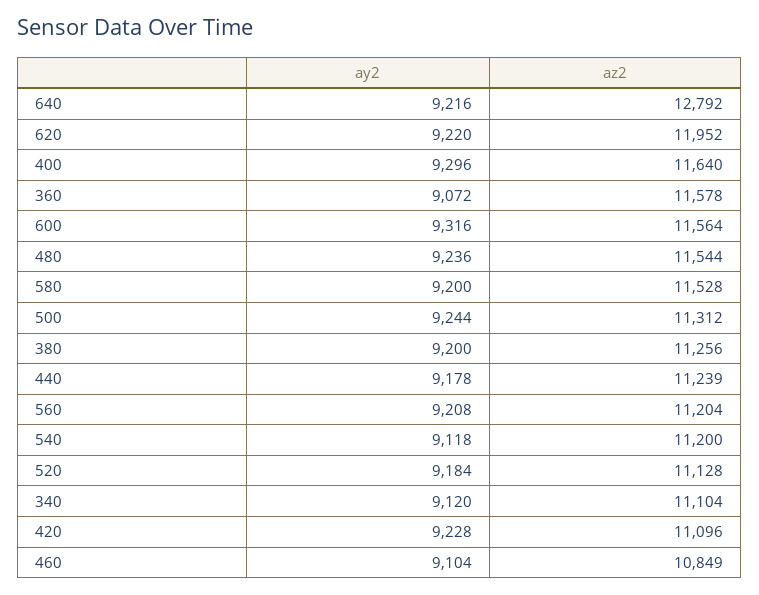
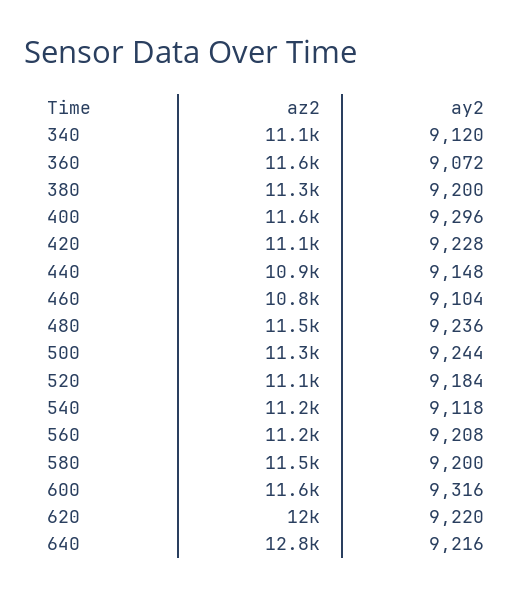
ay2, 440: 9178 -> 9148
az2, 440: 11239 -> 10900

